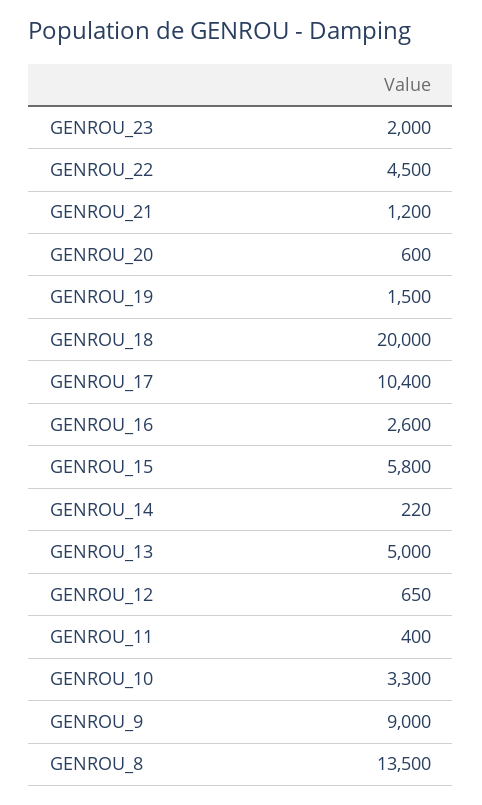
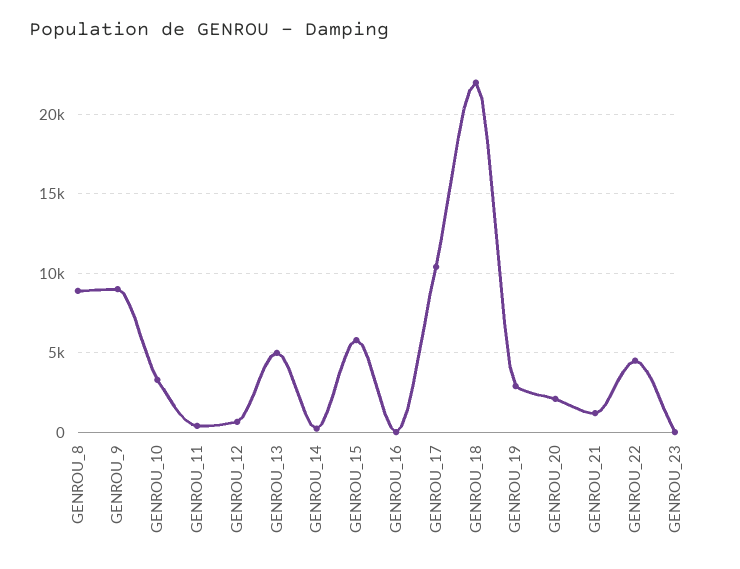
GENROU_23: 2000 -> 0
GENROU_20: 600 -> 2000
GENROU_19: 1500 -> 3000
GENROU_18: 20000 -> 22000
GENROU_16: 2600 -> 0
GENROU_8: 13500 -> 9000

